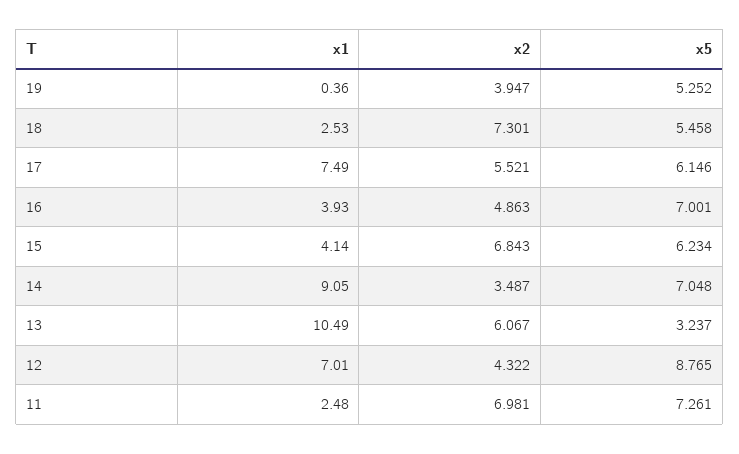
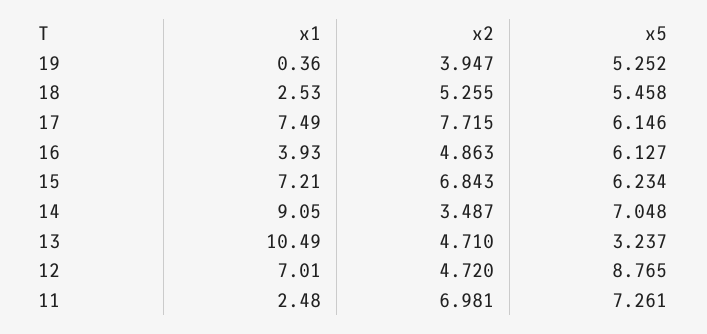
x2, 18: 7.301 -> 5.255
x2, 17: 5.521 -> 7.715
x5, 16: 7.001 -> 6.127
x1, 15: 4.14 -> 7.21
x2, 13: 6.067 -> 4.71
x2, 12: 4.322 -> 4.72

